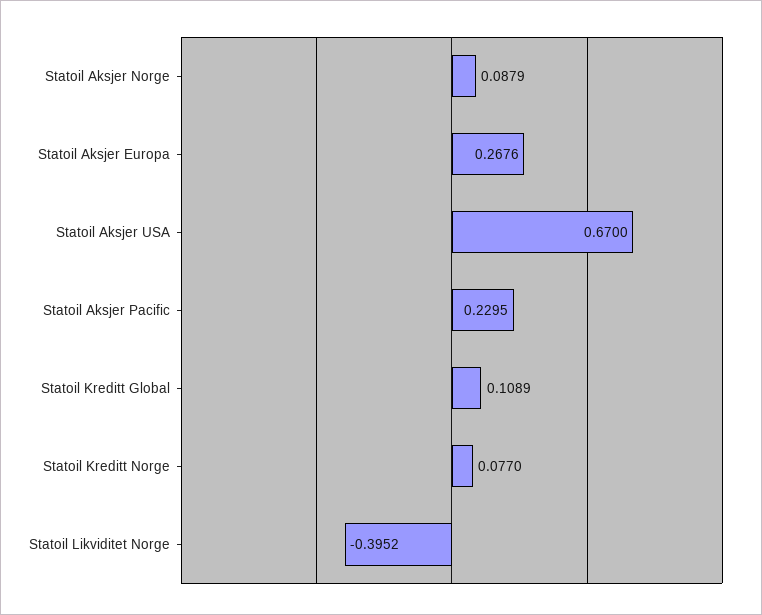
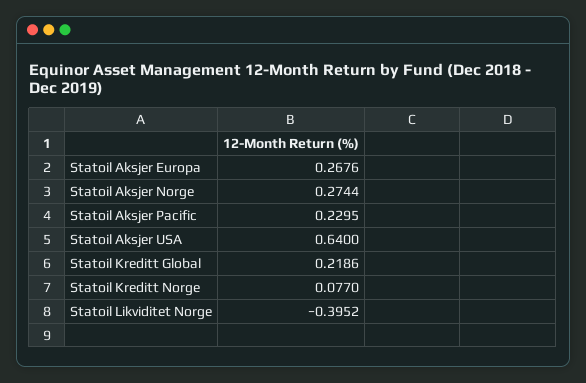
Statoil Aksjer Norge: 0.0879 -> 0.2744
Statoil Aksjer USA: 0.67 -> 0.64
Statoil Kreditt Global: 0.1089 -> 0.2186

